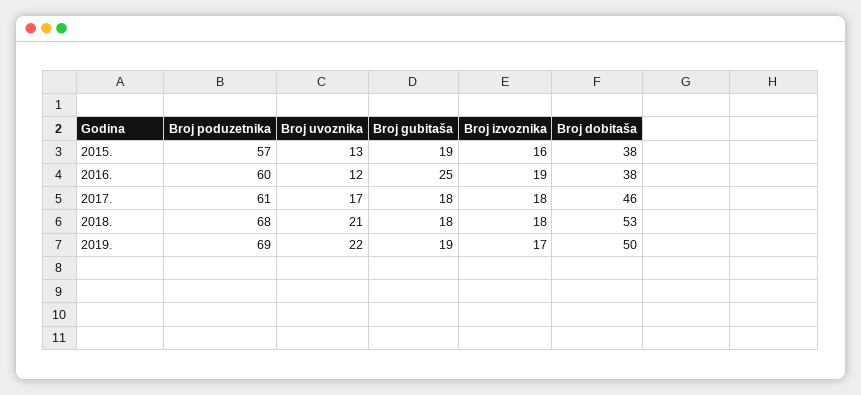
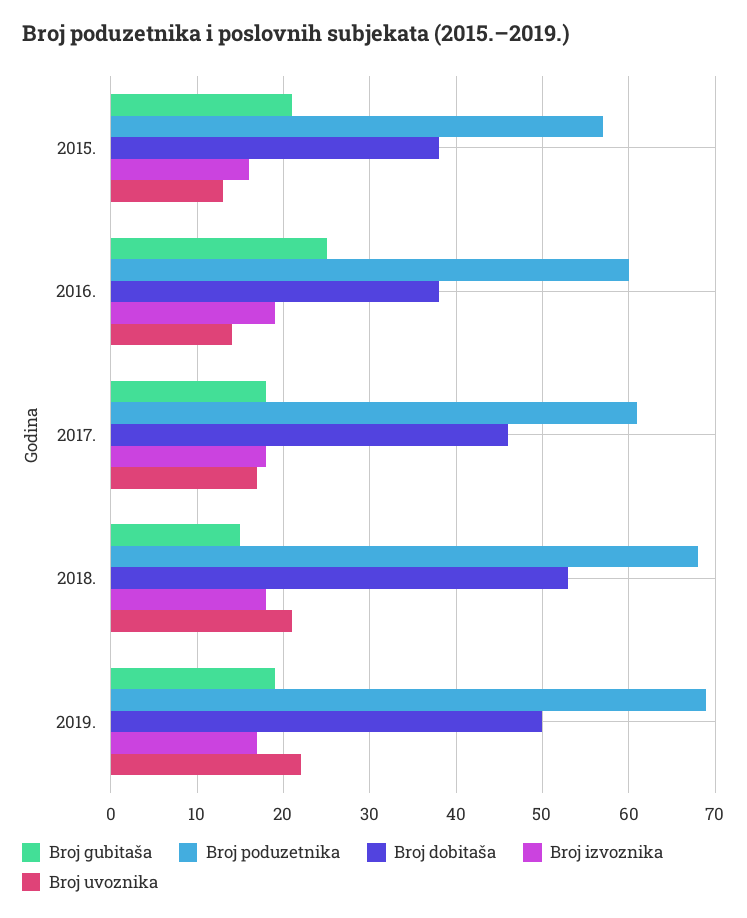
Broj gubitaša, 2015.: 19 -> 21
Broj uvoznika, 2016.: 12 -> 14
Broj gubitaša, 2018.: 18 -> 15

